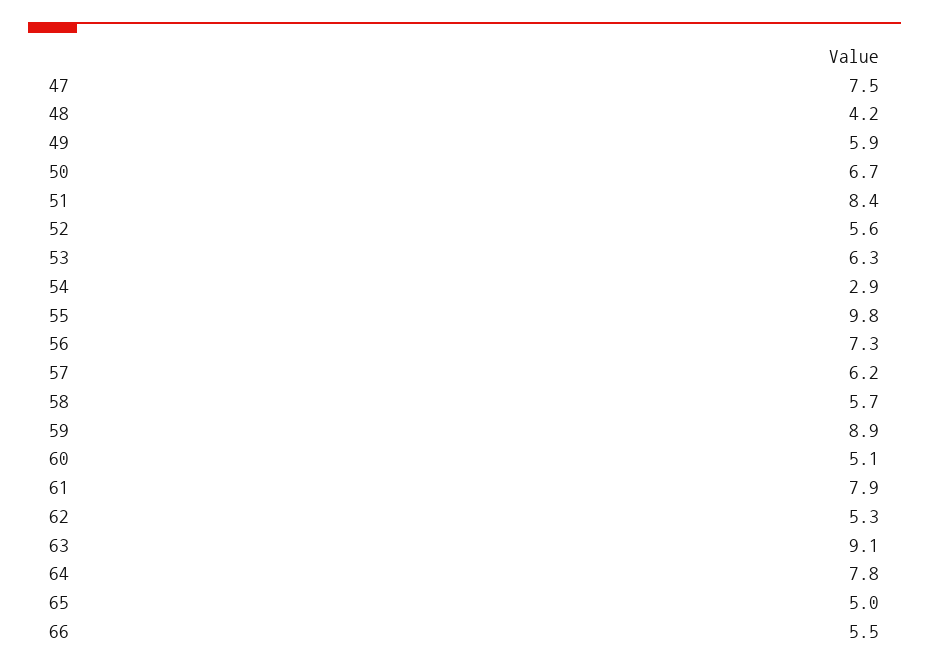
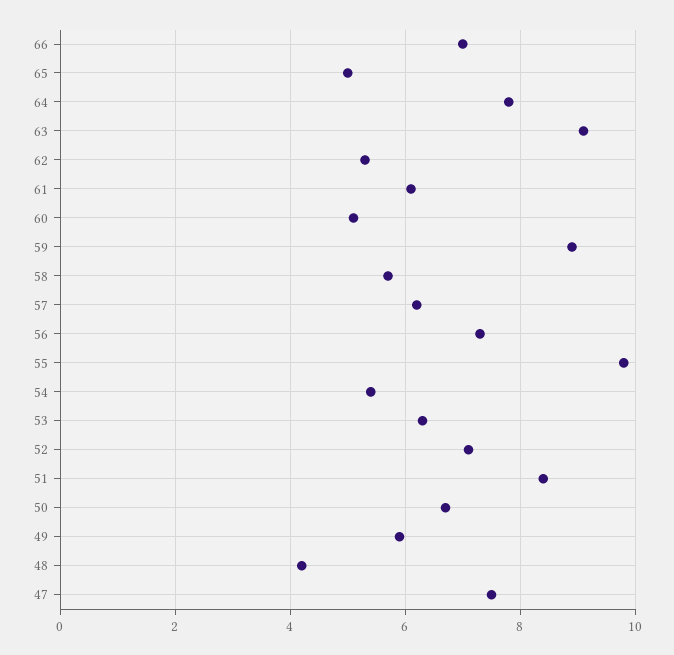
52: 5.6 -> 7
54: 2.9 -> 5.5
61: 7.9 -> 6
66: 5.5 -> 7

